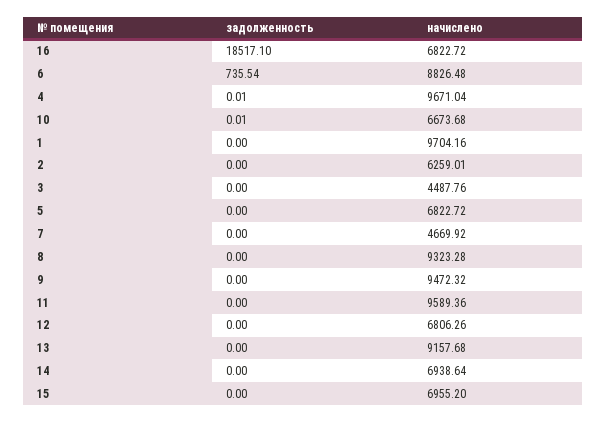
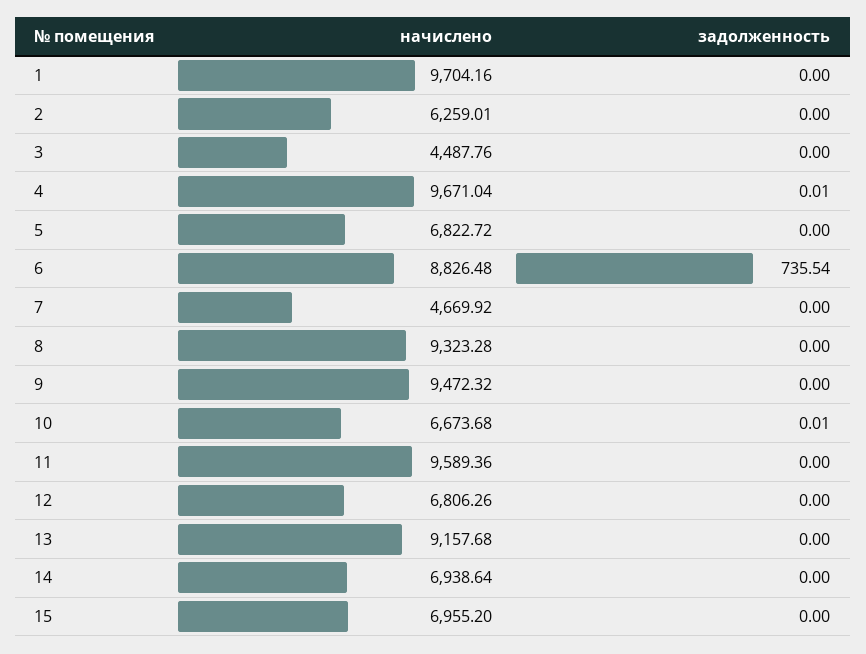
задолженность, 16: 18517.1 -> none
начислено, 16: 6822.72 -> none

